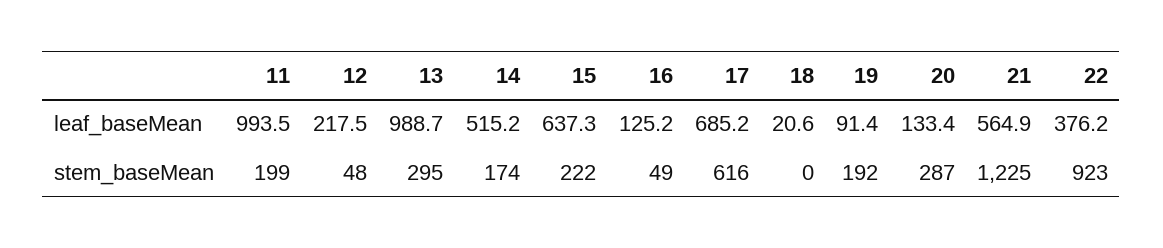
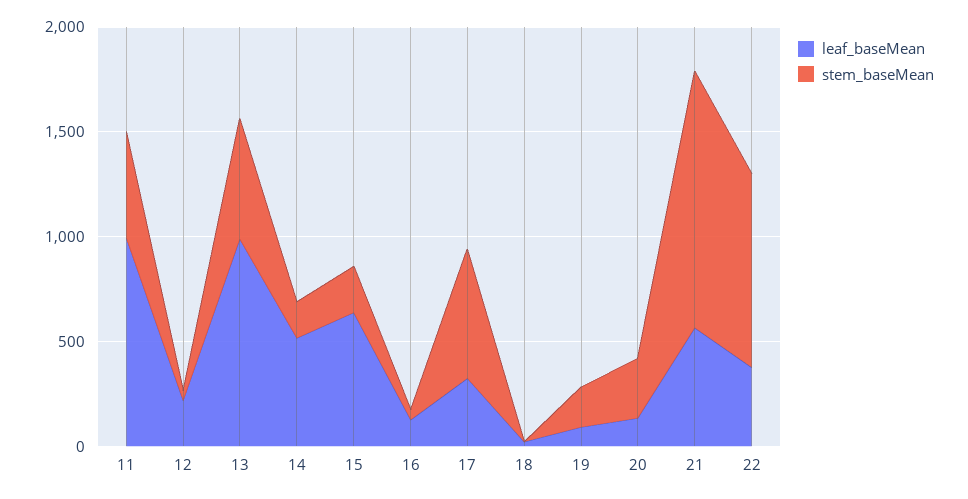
leaf_baseMean, 17: 685.2 -> 300
stem_baseMean, 11: 199 -> 500
stem_baseMean, 13: 295 -> 600

